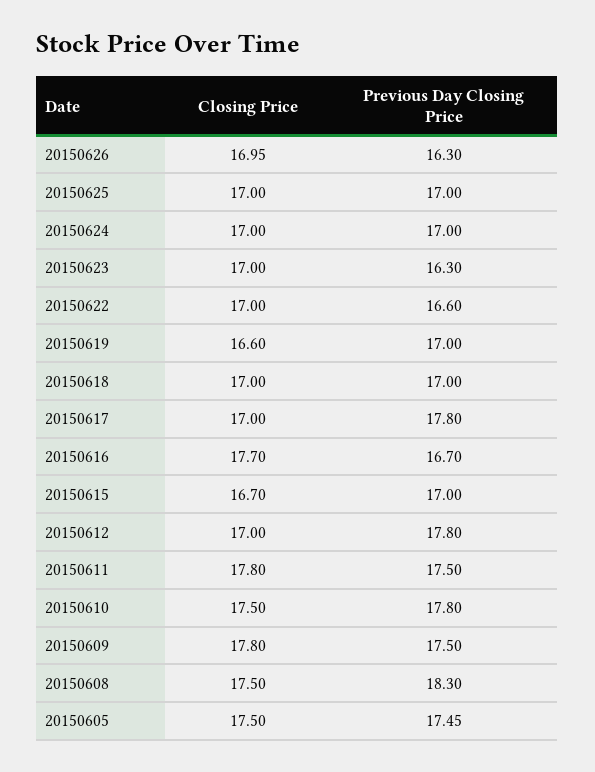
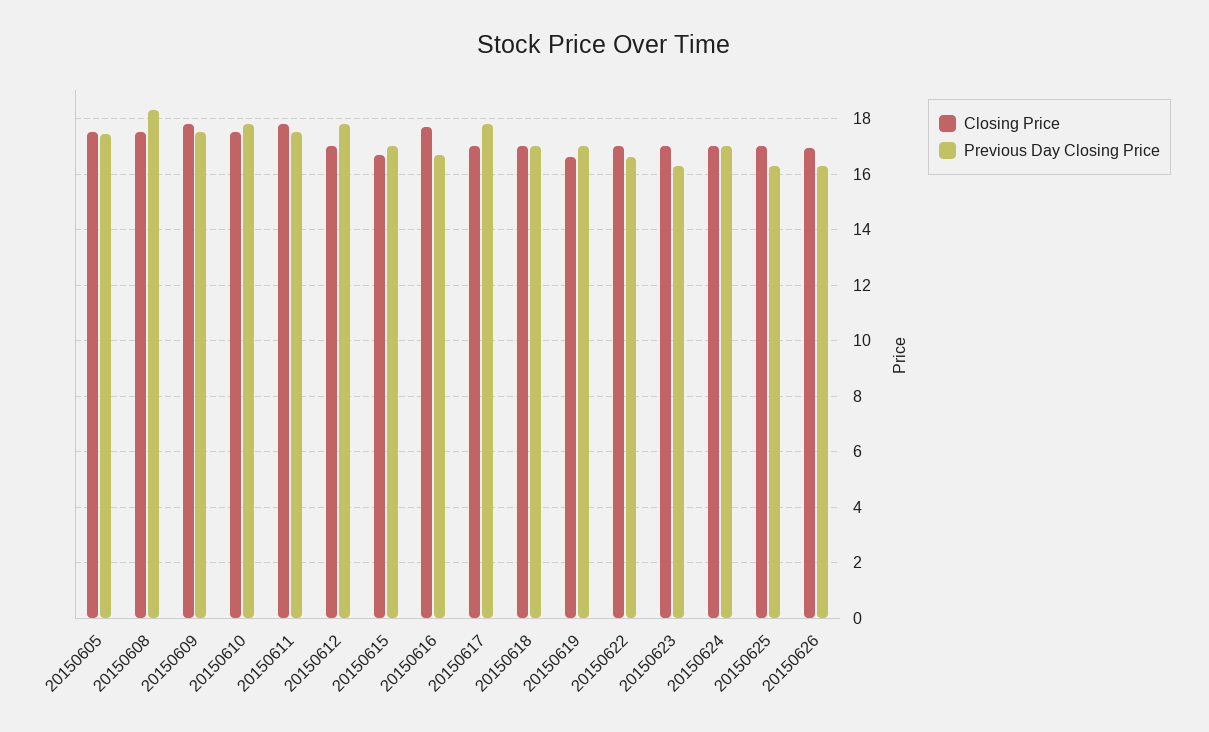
Previous Day Closing Price, 20150625: 17 -> 16.25

